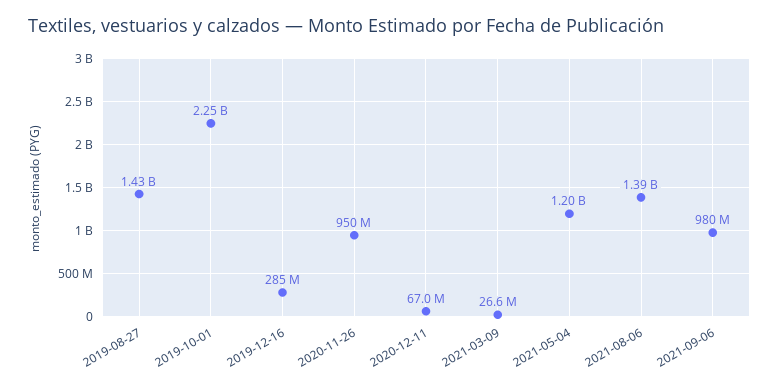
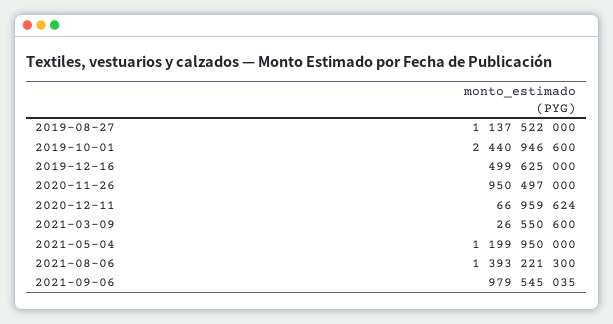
2019-08-27: 1430000000 -> 1137522000
2019-10-01: 2250000000 -> 2440946600
2019-12-16: 285000000 -> 499625000

